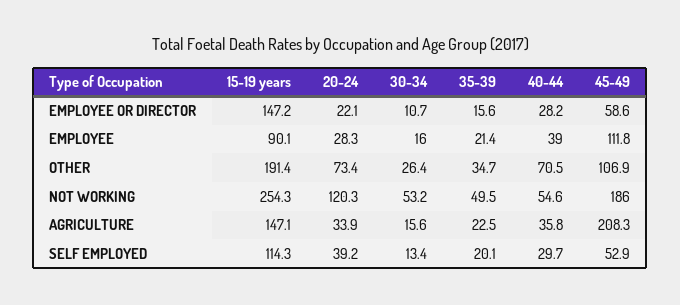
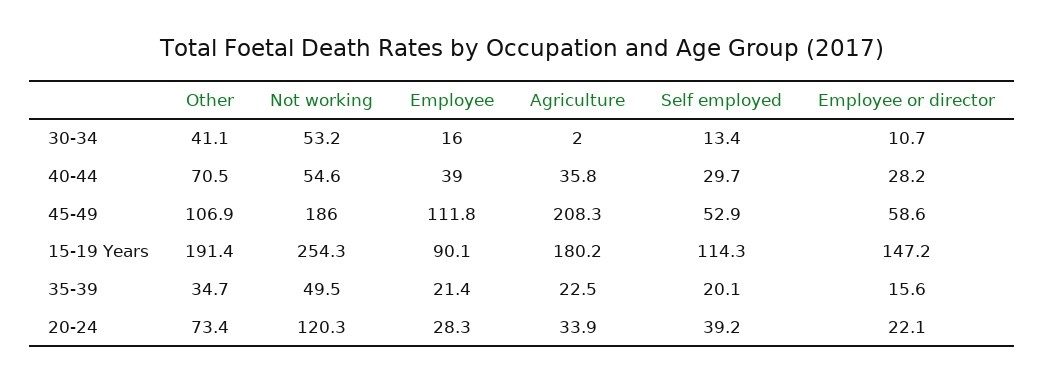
30-34, OTHER: 26.4 -> 41.1
15-19 years, AGRICULTURE: 147.1 -> 180.2
30-34, AGRICULTURE: 15.6 -> 2

